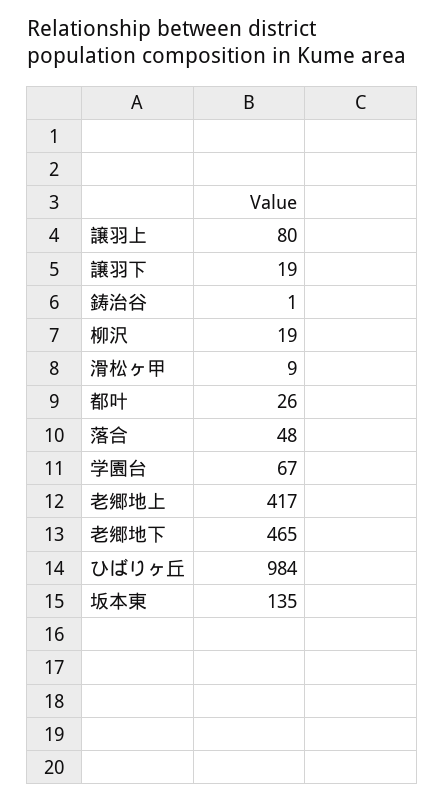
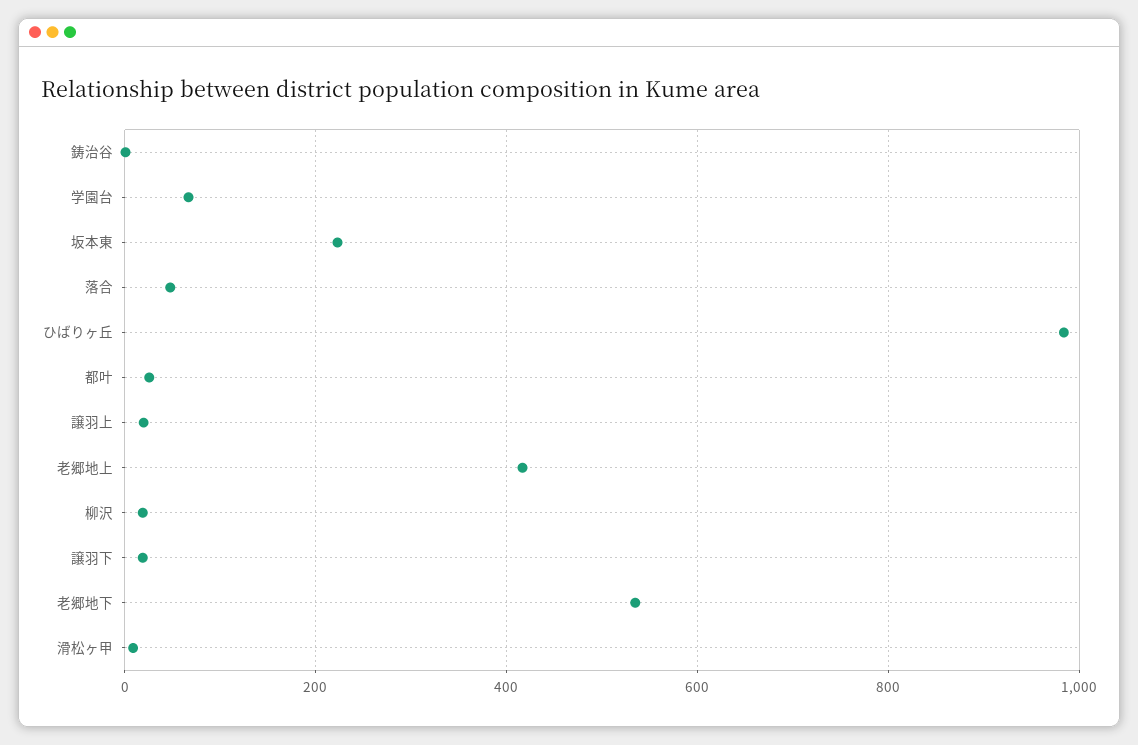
譲羽上: 80 -> 20
老郷地下: 465 -> 540
坂本東: 135 -> 220

